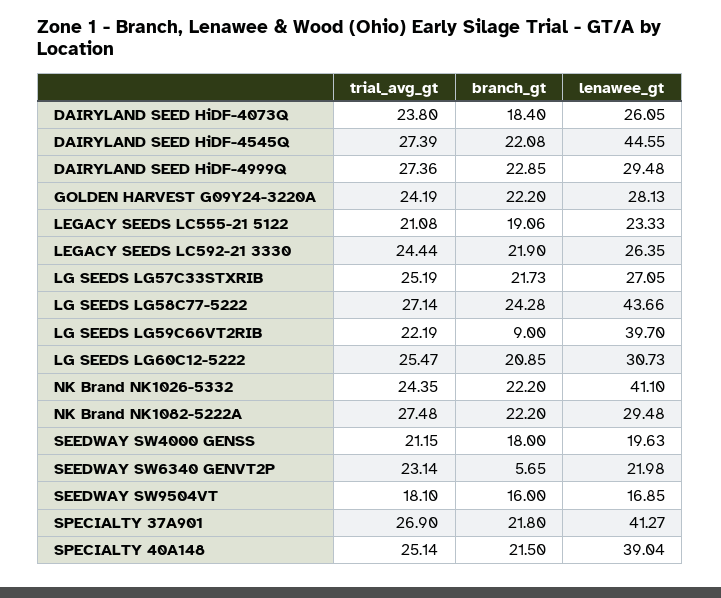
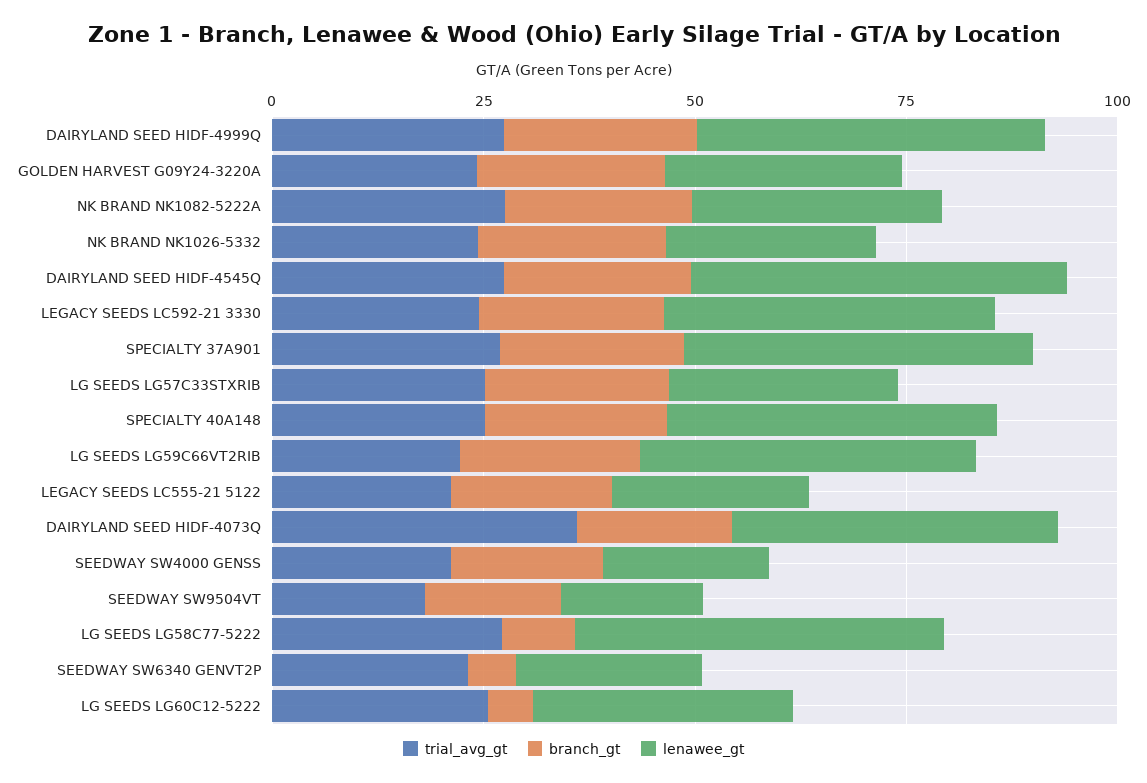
trial_avg_gt, DAIRYLAND SEED HiDF-4073Q: 23.8 -> 35
lenawee_gt, DAIRYLAND SEED HiDF-4073Q: 26.05 -> 40
lenawee_gt, DAIRYLAND SEED HiDF-4999Q: 29.48 -> 40
lenawee_gt, LEGACY SEEDS LC592-21 3330: 26.35 -> 40
branch_gt, LG SEEDS LG58C77-5222: 24.28 -> 10
branch_gt, LG SEEDS LG59C66VT2RIB: 9 -> 20
branch_gt, LG SEEDS LG60C12-5222: 20.85 -> 5
lenawee_gt, NK Brand NK1026-5332: 41.1 -> 25

